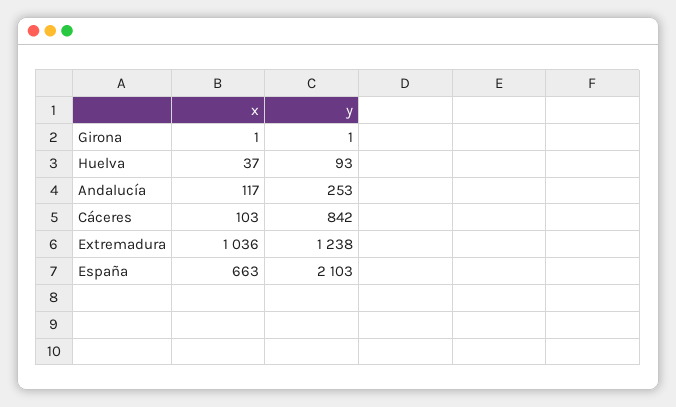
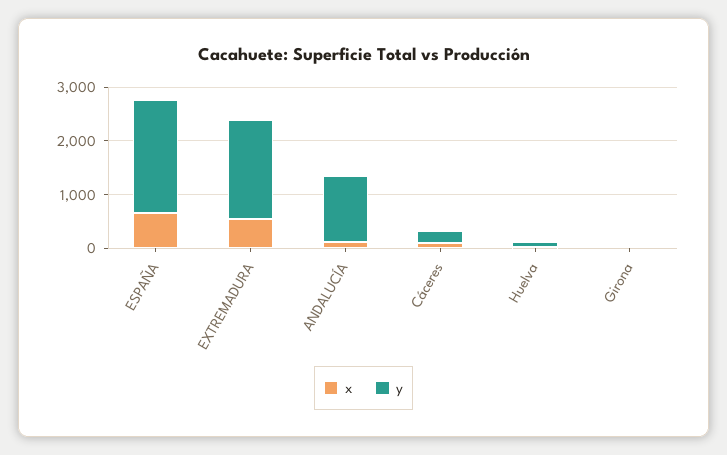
y, Andalucía: 253 -> 1200
y, Cáceres: 842 -> 200
x, Extremadura: 1036 -> 600
y, Extremadura: 1238 -> 1800

